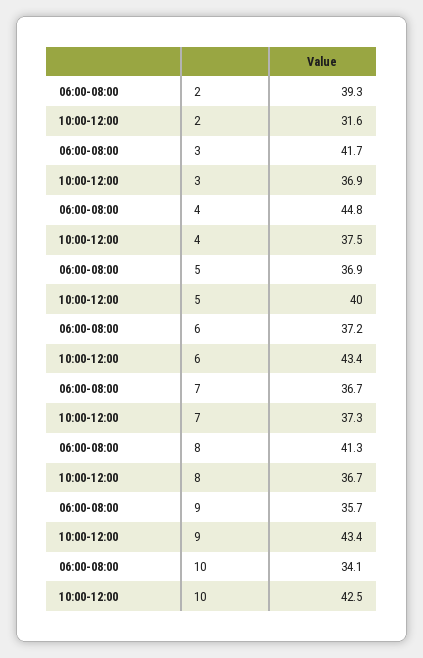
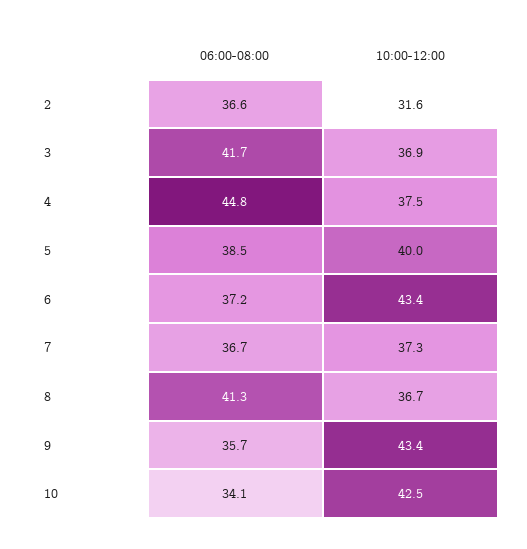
06:00-08:00, 2: 39.3 -> 36.6
06:00-08:00, 5: 36.9 -> 38.5

